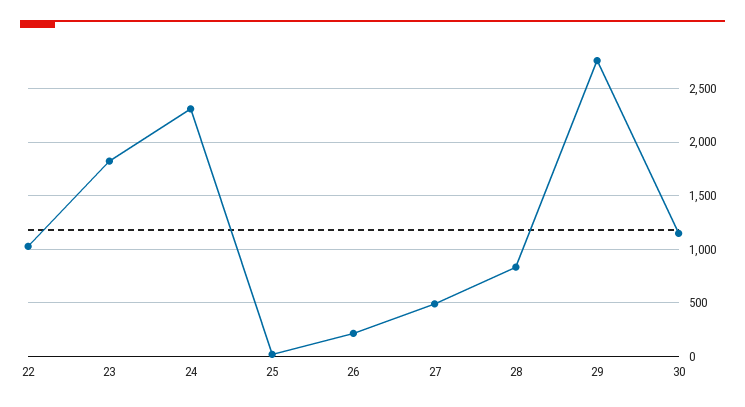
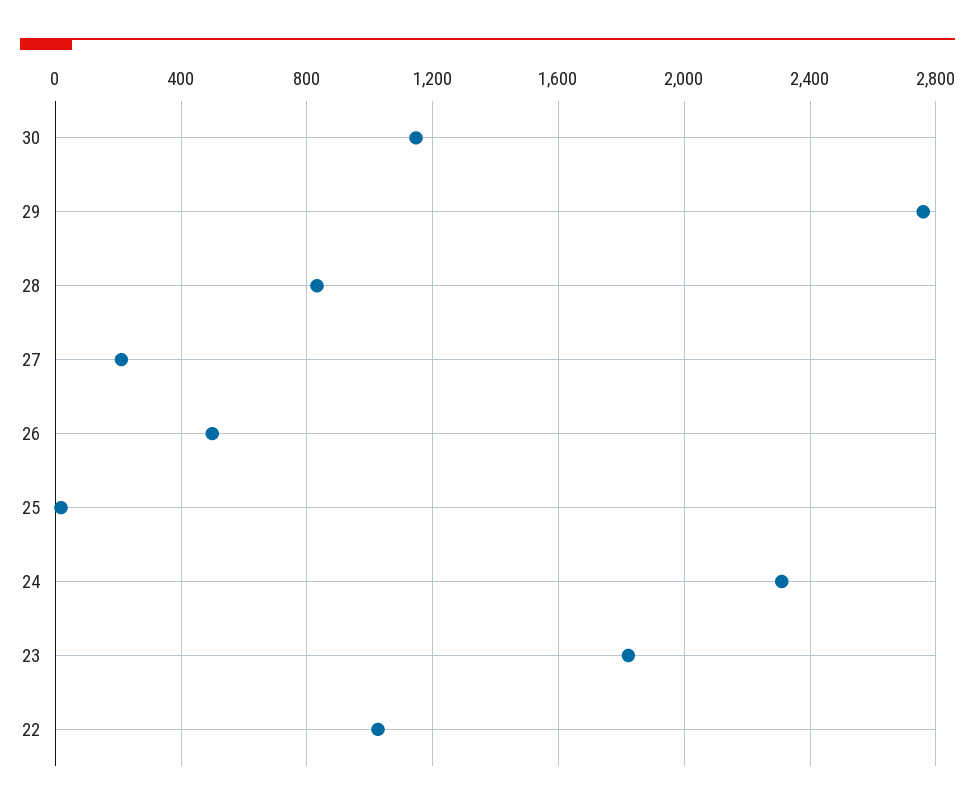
26: 200 -> 500
27: 500 -> 200

